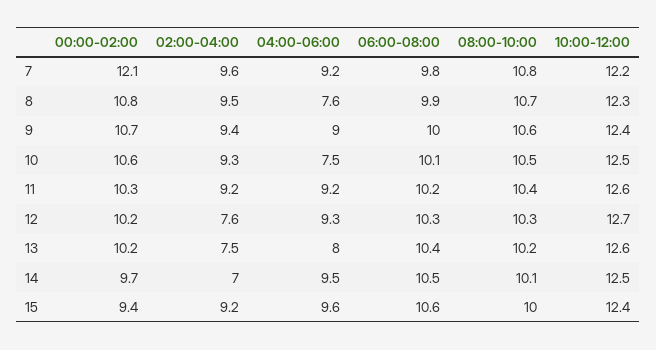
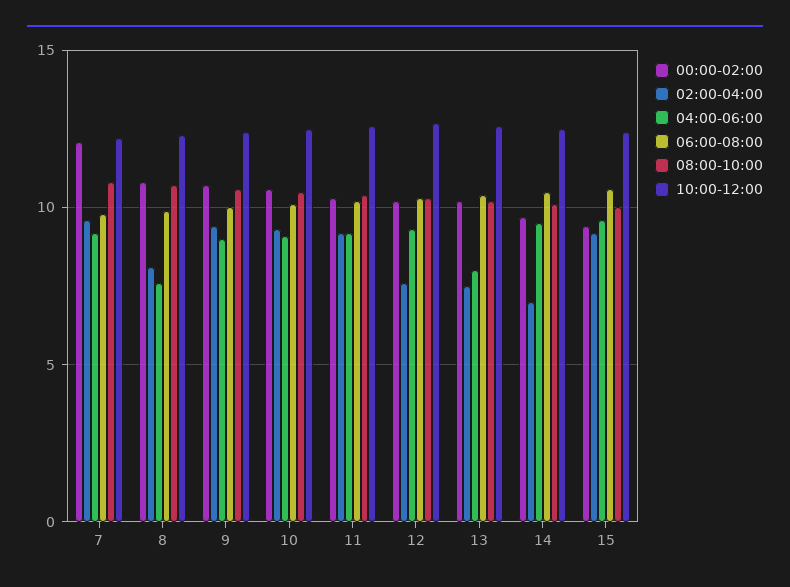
02:00-04:00, 8: 9.5 -> 8
04:00-06:00, 10: 7.5 -> 9

